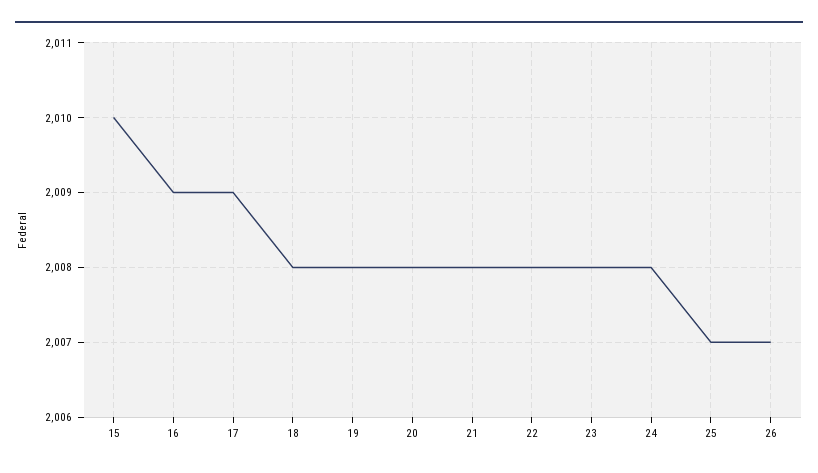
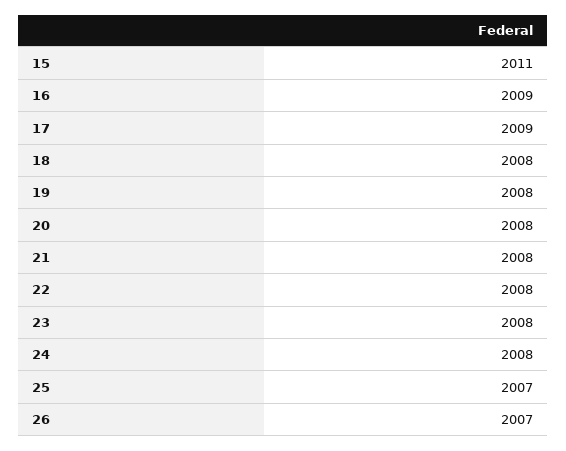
15: 2010 -> 2011

